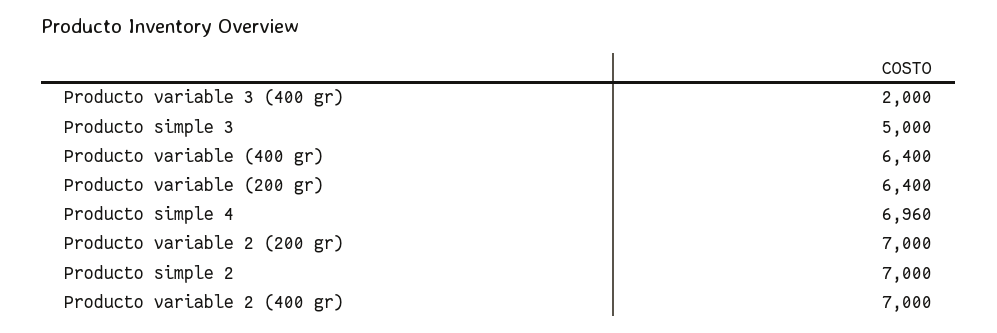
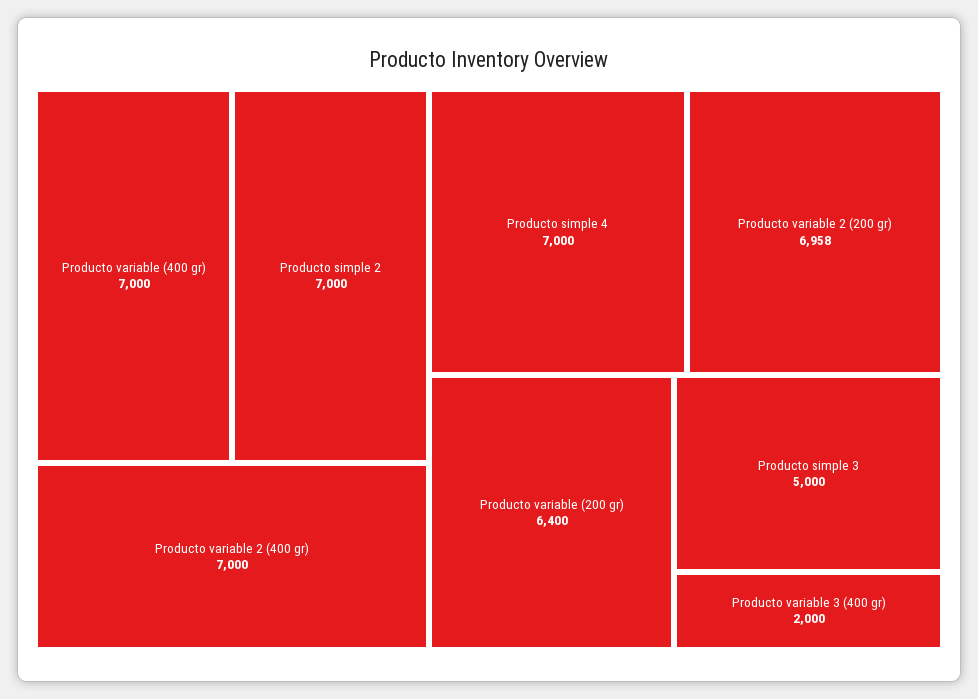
Producto variable (400 gr): 6400 -> 7000
Producto simple 4: 6960 -> 7000
Producto variable 2 (200 gr): 7000 -> 6958

